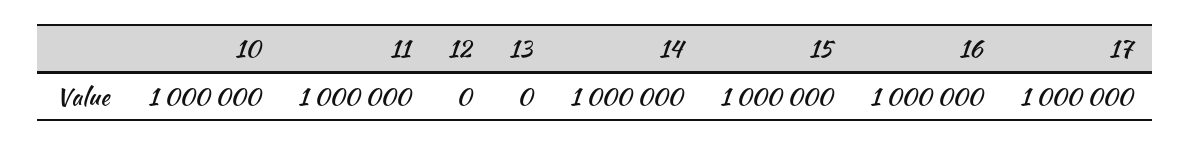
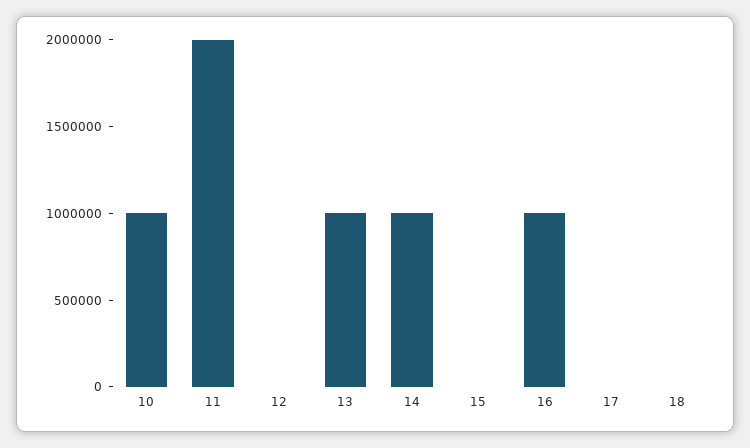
11: 1000000 -> 2000000
13: 0 -> 1000000
15: 1000000 -> 0
17: 1000000 -> 0
18: none -> 0

